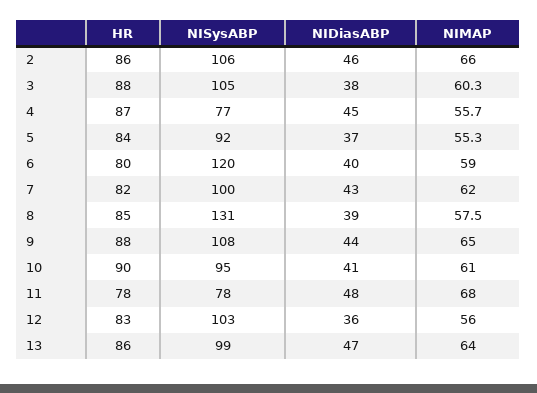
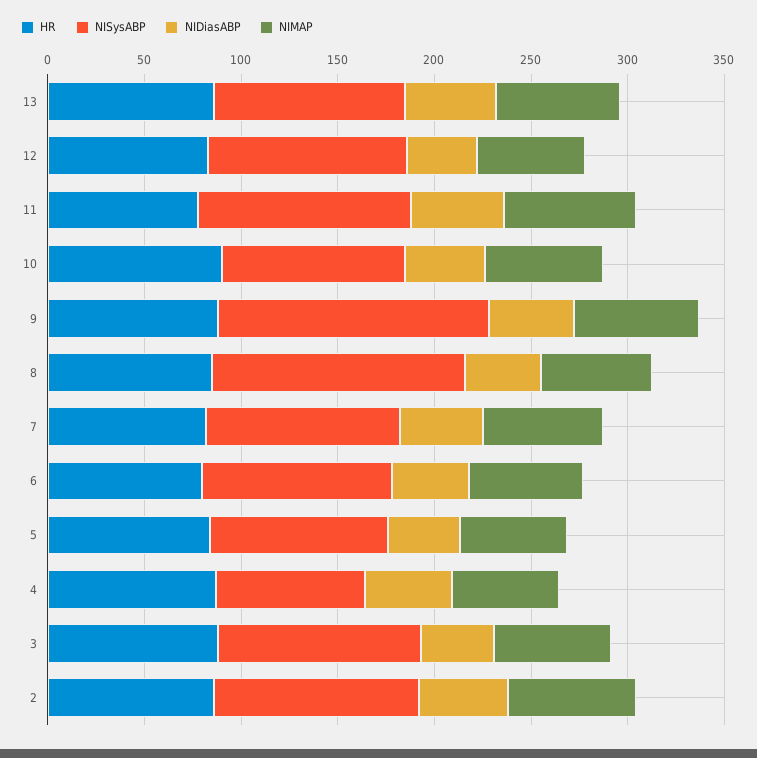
NISysABP, 6: 120 -> 100
NISysABP, 9: 108 -> 140
NISysABP, 11: 78 -> 110

